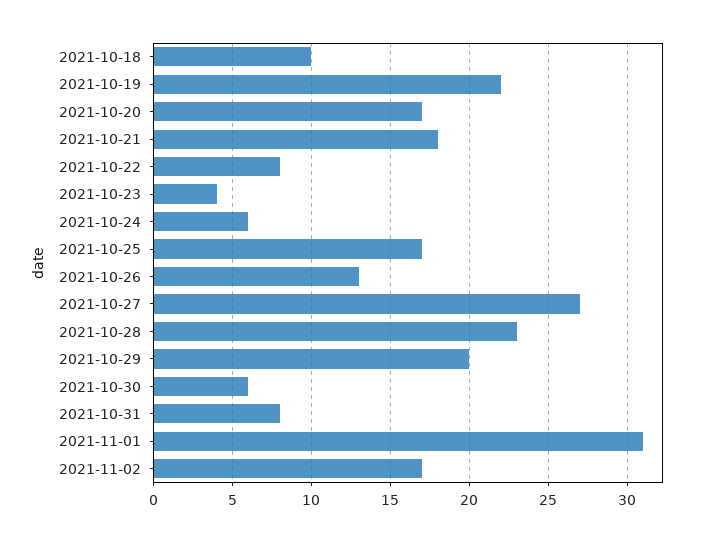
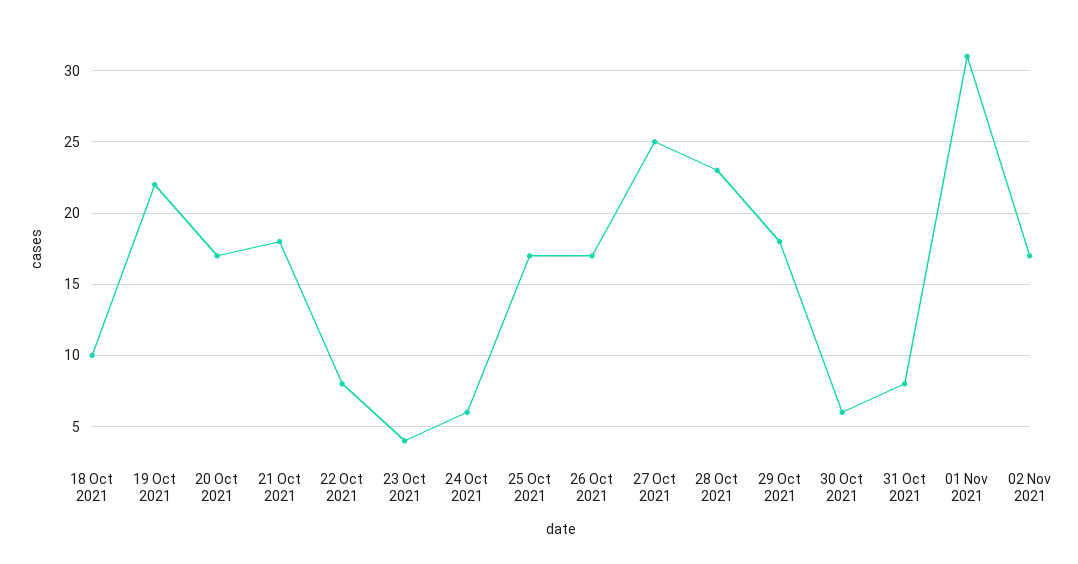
2021-10-26: 13 -> 17
2021-10-27: 27 -> 25
2021-10-29: 20 -> 18

